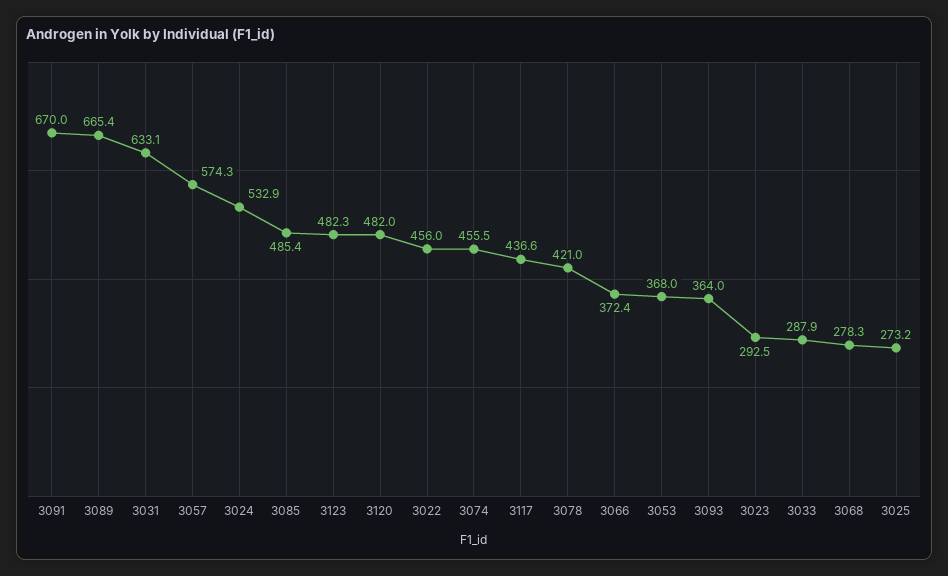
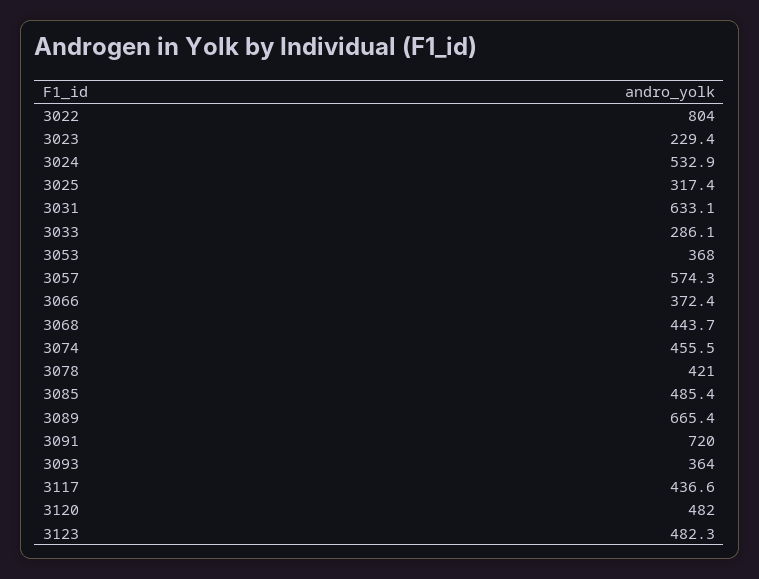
3091: 670 -> 720
3022: 456 -> 804
3023: 292.5 -> 229.4
3033: 287.9 -> 286.1
3068: 278.3 -> 443.7
3025: 273.2 -> 317.4

